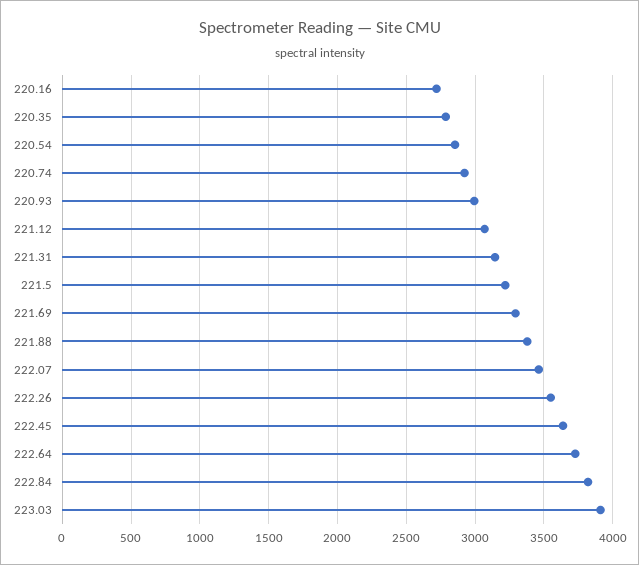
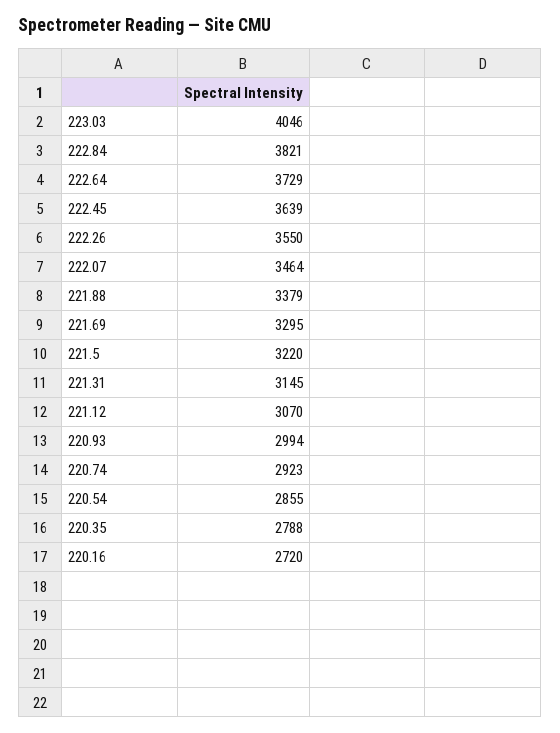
223.03: 3900 -> 4046

